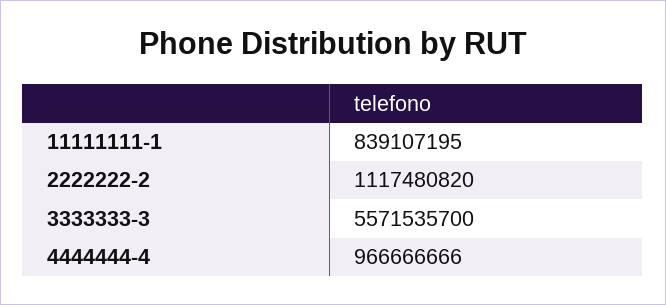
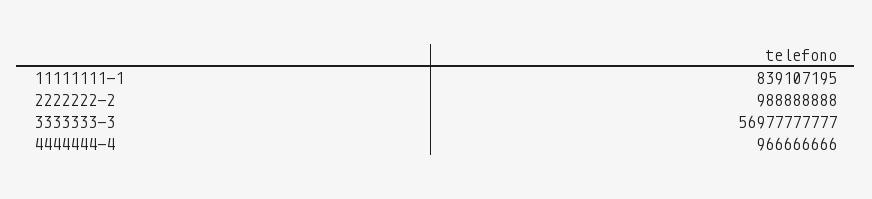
2222222-2: 1117480820 -> 988888888
3333333-3: 5571535700 -> 56977777777

